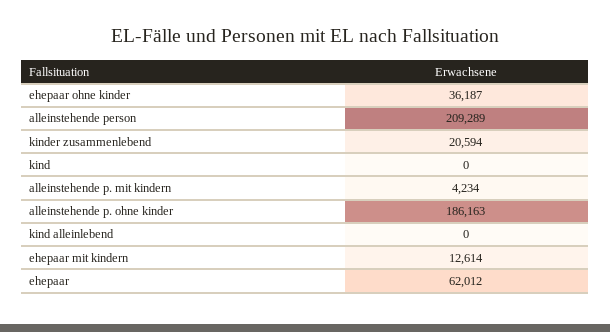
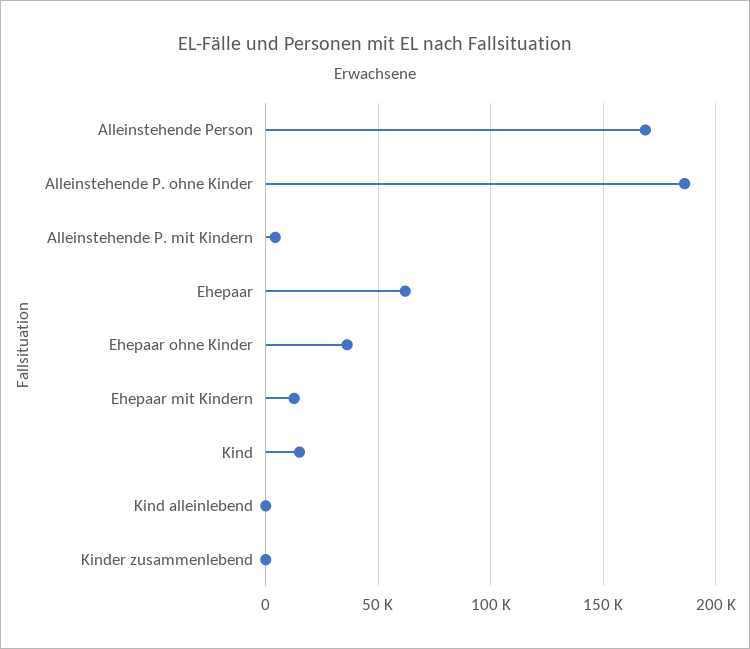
alleinstehende person: 209289 -> 170000
kinder zusammenlebend: 20594 -> 0
kind: 0 -> 15000

